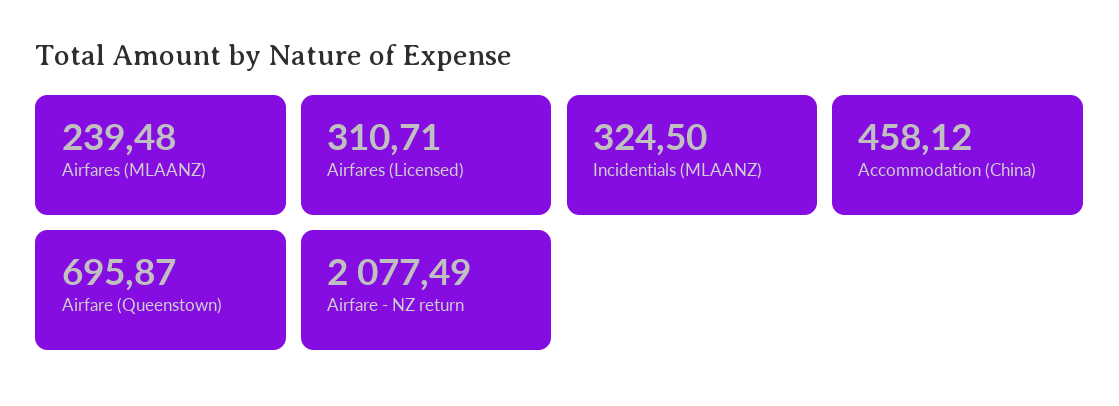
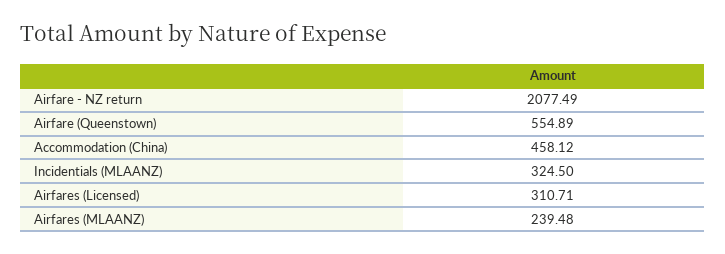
Airfare (Queenstown): 695.87 -> 554.89

